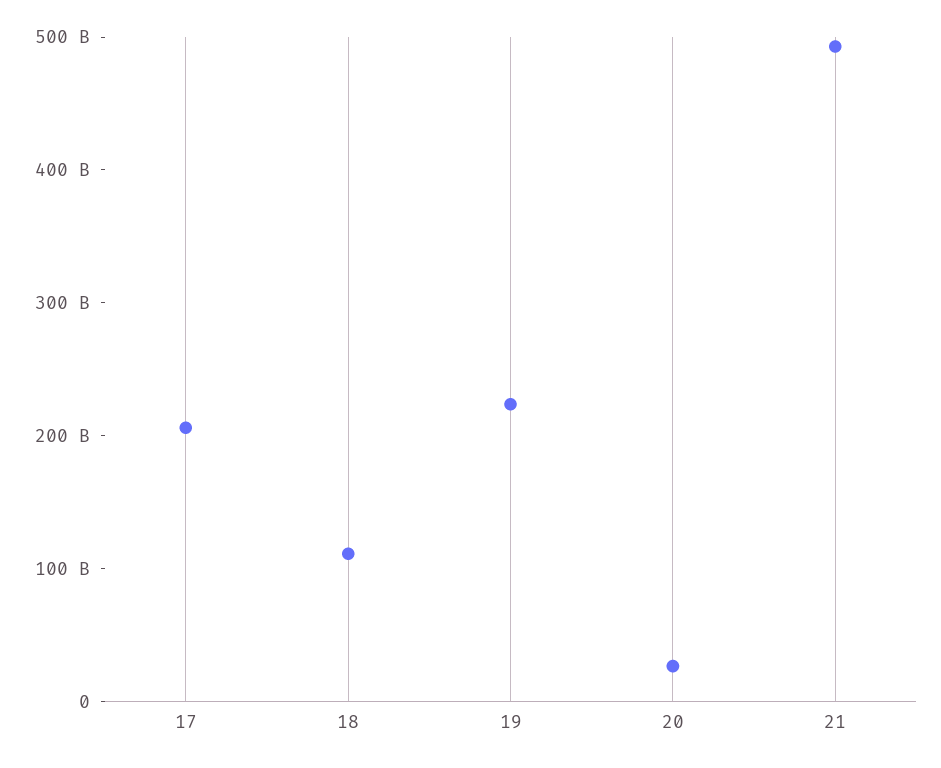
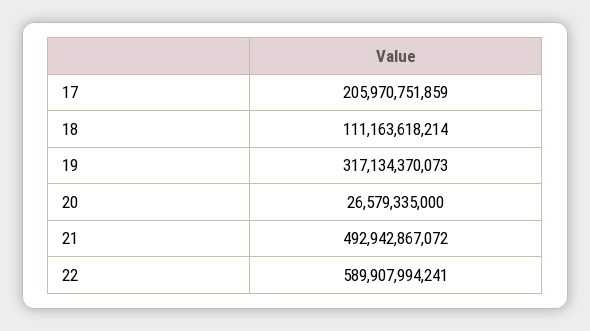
19: 220000000000 -> 317134370073
22: none -> 589907994241

